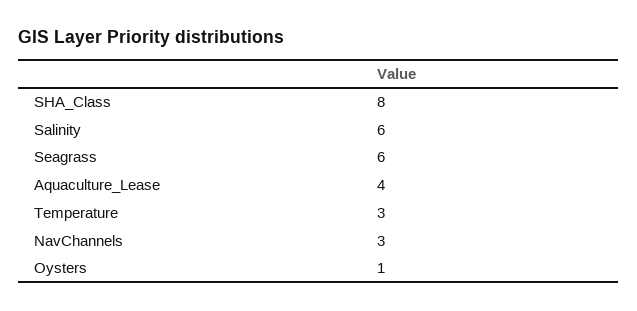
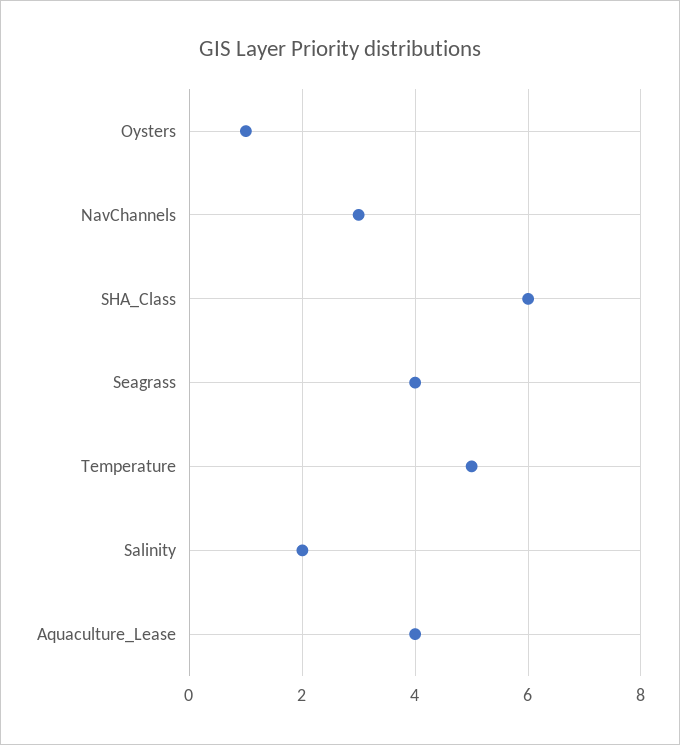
SHA_Class: 8 -> 6
Salinity: 6 -> 2
Seagrass: 6 -> 4
Temperature: 3 -> 5

